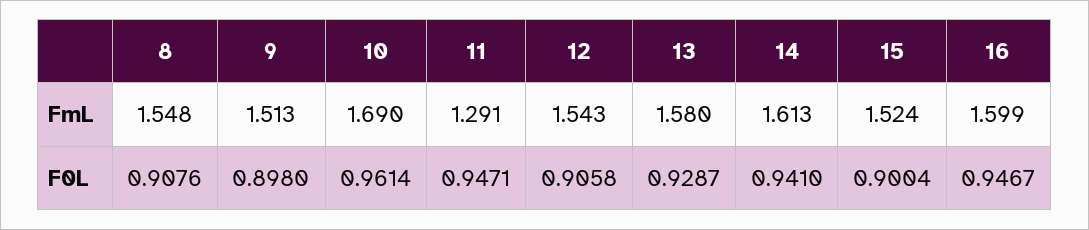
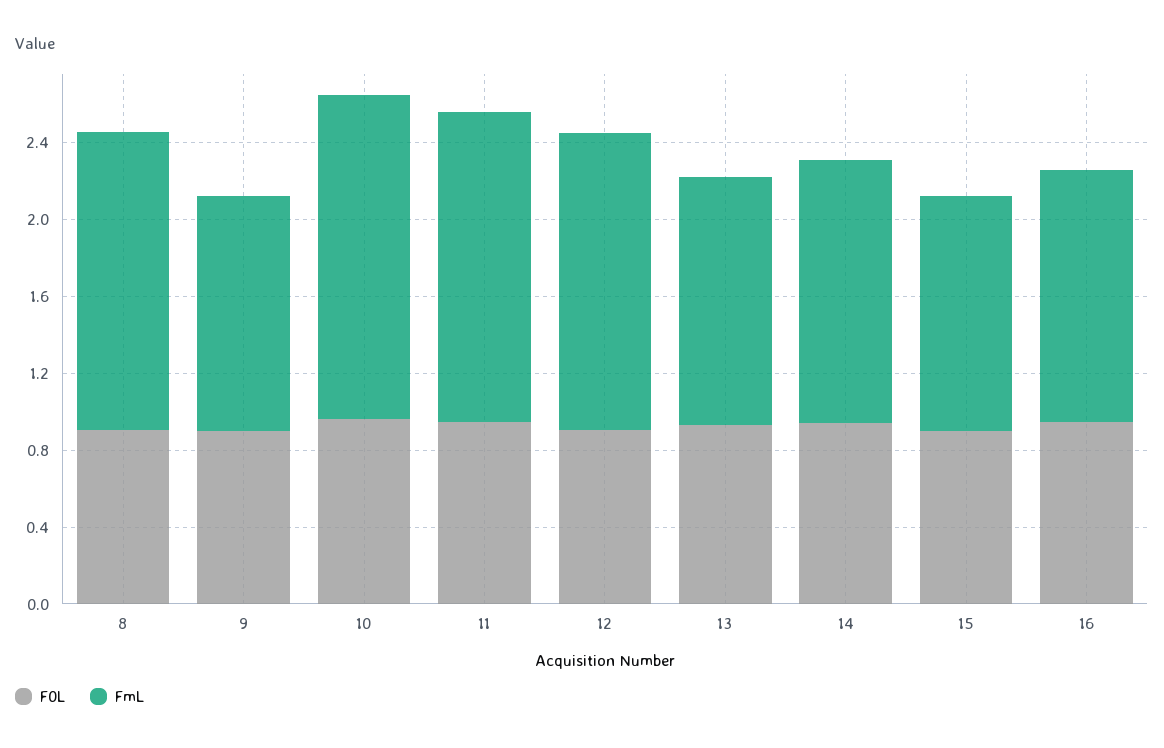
FmL, 9: 1.513 -> 1.2
FmL, 11: 1.291 -> 1.6
FmL, 13: 1.58 -> 1.3
FmL, 14: 1.613 -> 1.4
FmL, 15: 1.524 -> 1.2
FmL, 16: 1.599 -> 1.3

